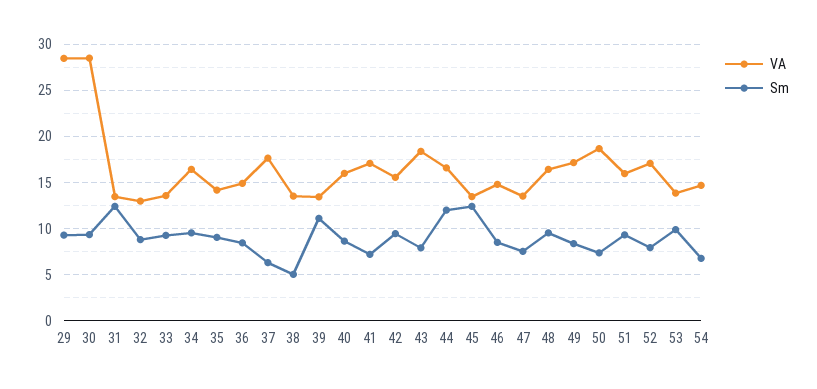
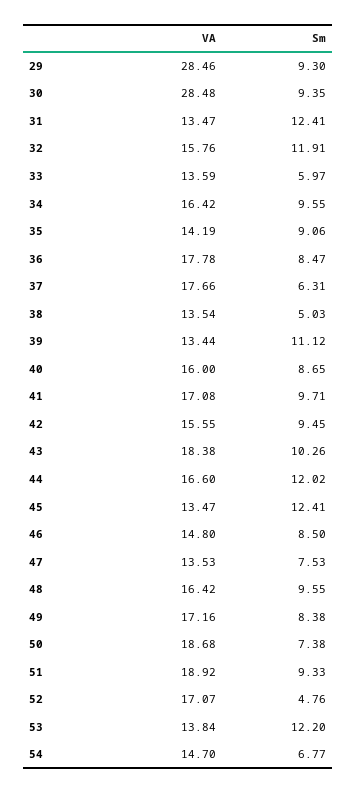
VA, 32: 13 -> 15.76
Sm, 32: 9 -> 11.91
Sm, 33: 9 -> 5.97
VA, 36: 15 -> 17.78
Sm, 41: 7 -> 9.71
Sm, 43: 8 -> 10.26
VA, 51: 16 -> 18.92
Sm, 52: 8 -> 4.76
Sm, 53: 10 -> 12.2

